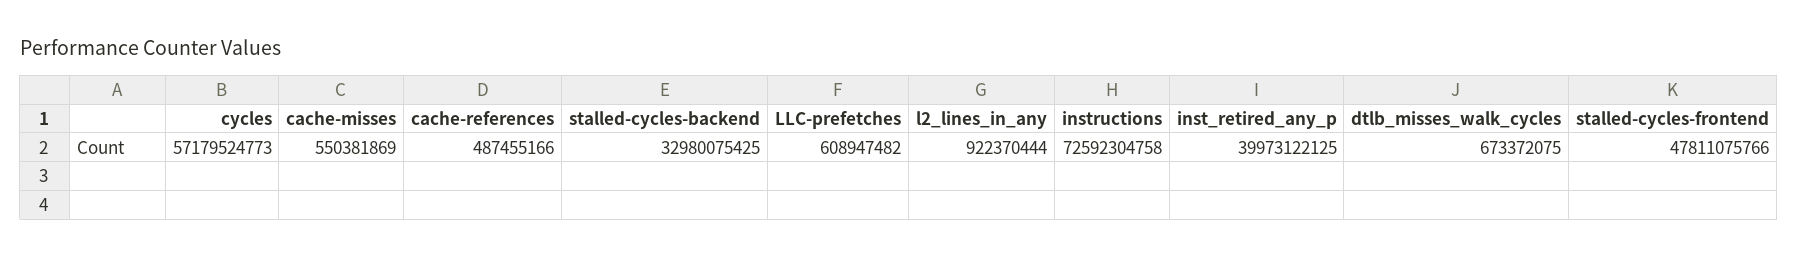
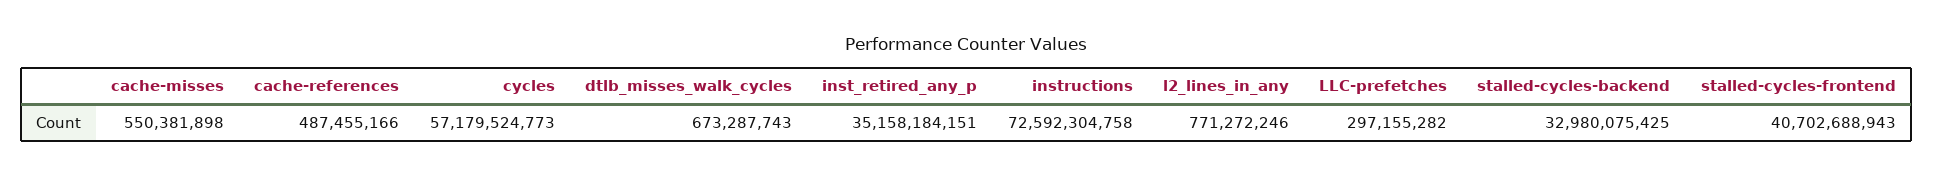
cache-misses: 550381869 -> 550381898
LLC-prefetches: 608947482 -> 297155282
l2_lines_in_any: 922370444 -> 771272246
inst_retired_any_p: 39973122125 -> 35158184151
dtlb_misses_walk_cycles: 673372075 -> 673287743
stalled-cycles-frontend: 47811075766 -> 40702688943

